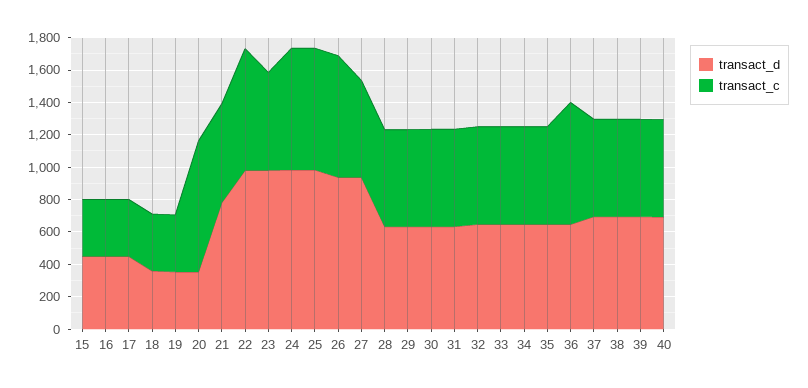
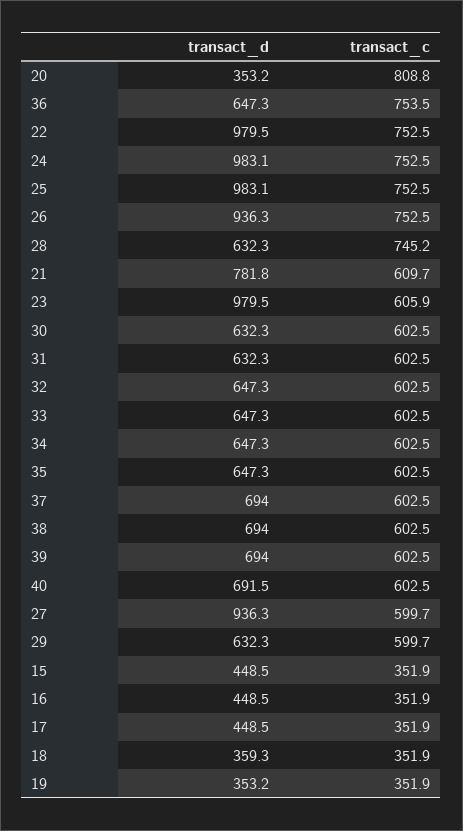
transact_c, 28: 600 -> 745.2

